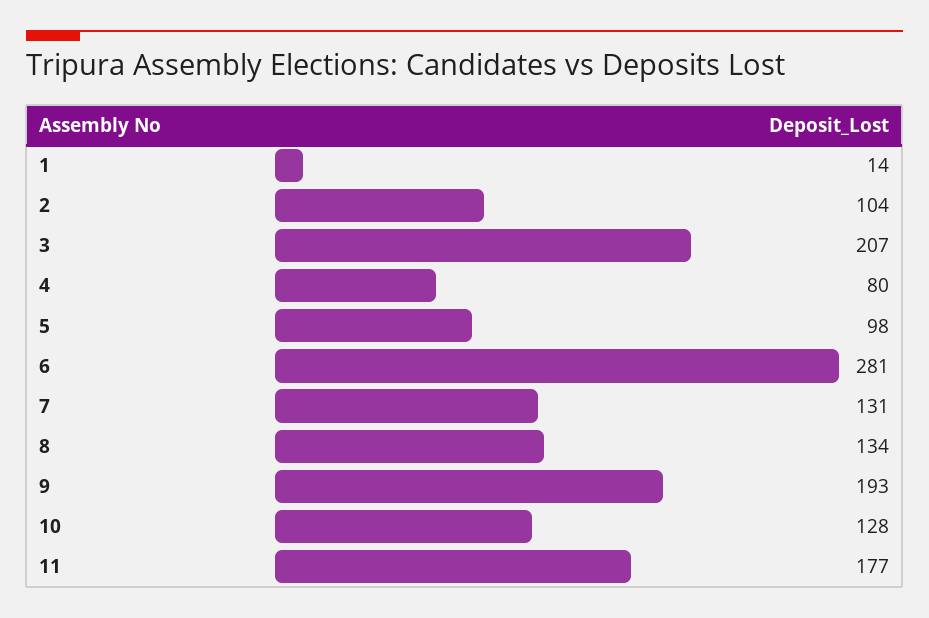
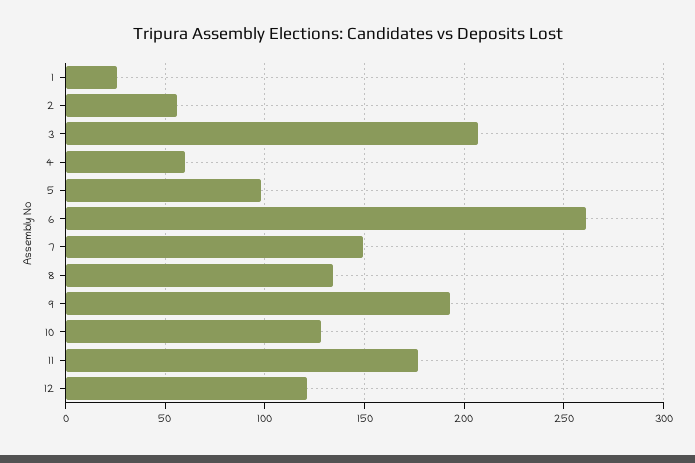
1: 14 -> 25
2: 104 -> 55
4: 80 -> 60
6: 281 -> 260
7: 131 -> 150
12: none -> 120

